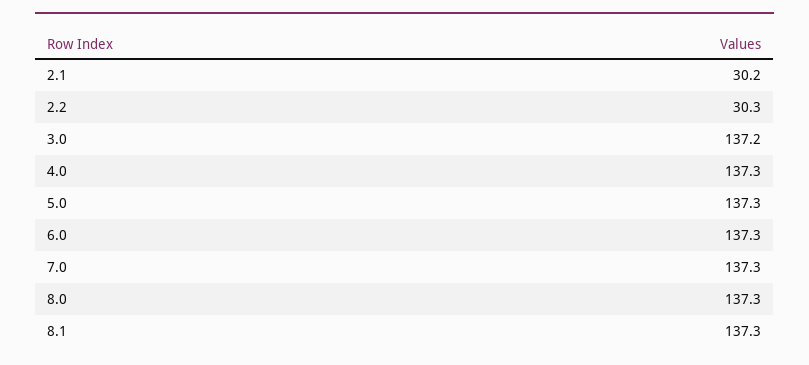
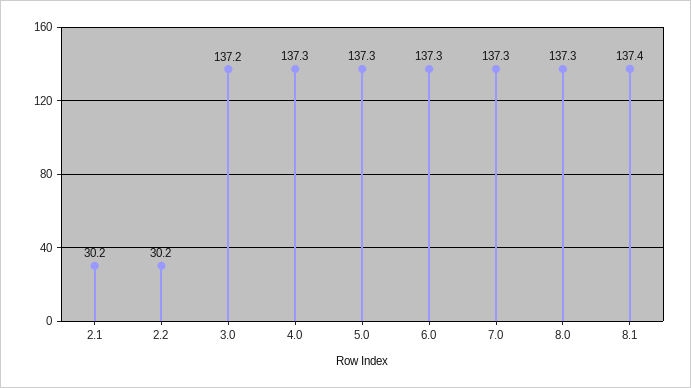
2.2: 30.3 -> 30.2
8.1: 137.3 -> 137.4

